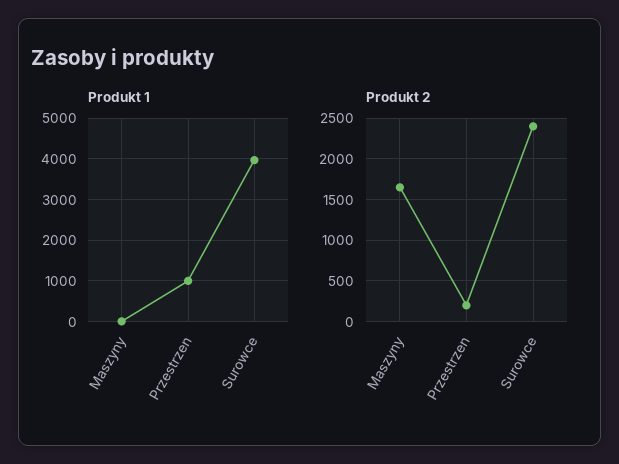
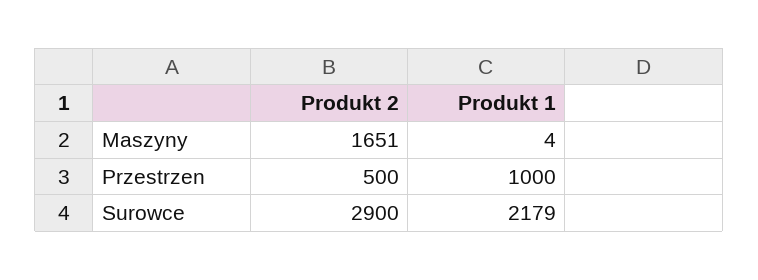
Produkt 1, Surowce: 4000 -> 2179
Produkt 2, Przestrzen: 200 -> 500
Produkt 2, Surowce: 2400 -> 2900

